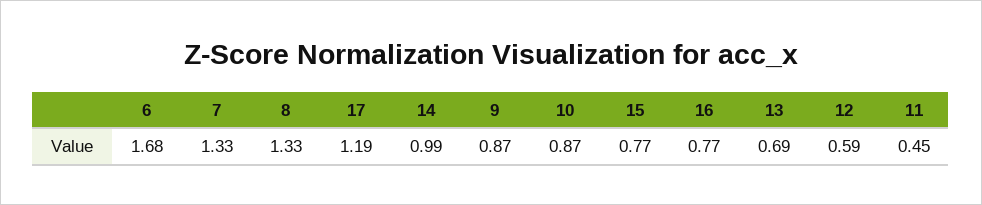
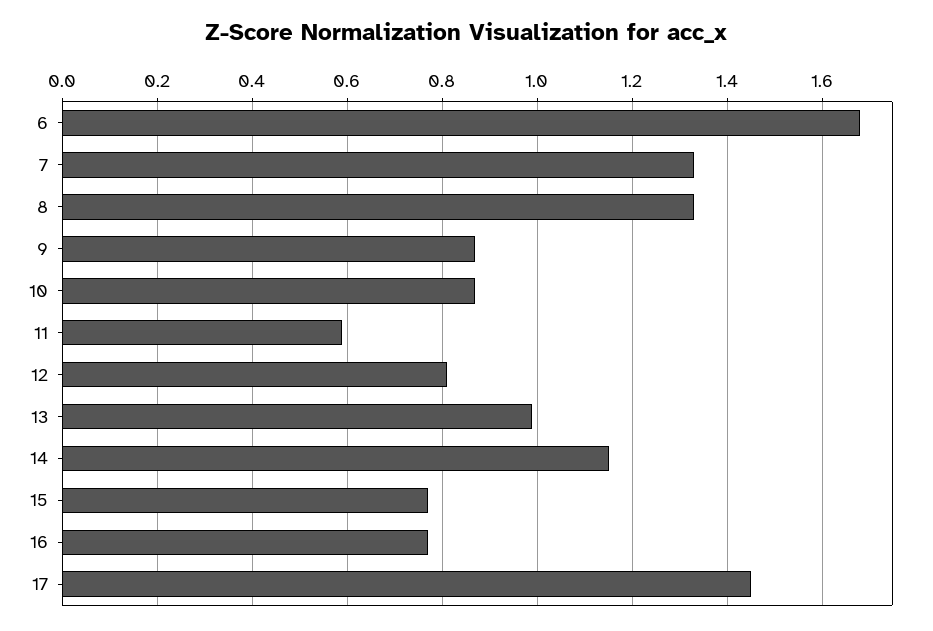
17: 1.19 -> 1.45
14: 0.99 -> 1.15
13: 0.69 -> 1
12: 0.59 -> 0.8
11: 0.45 -> 0.6

